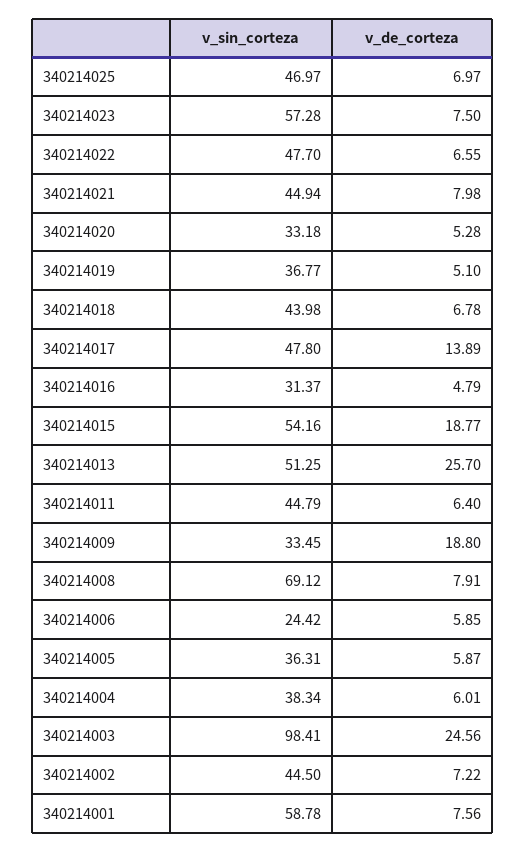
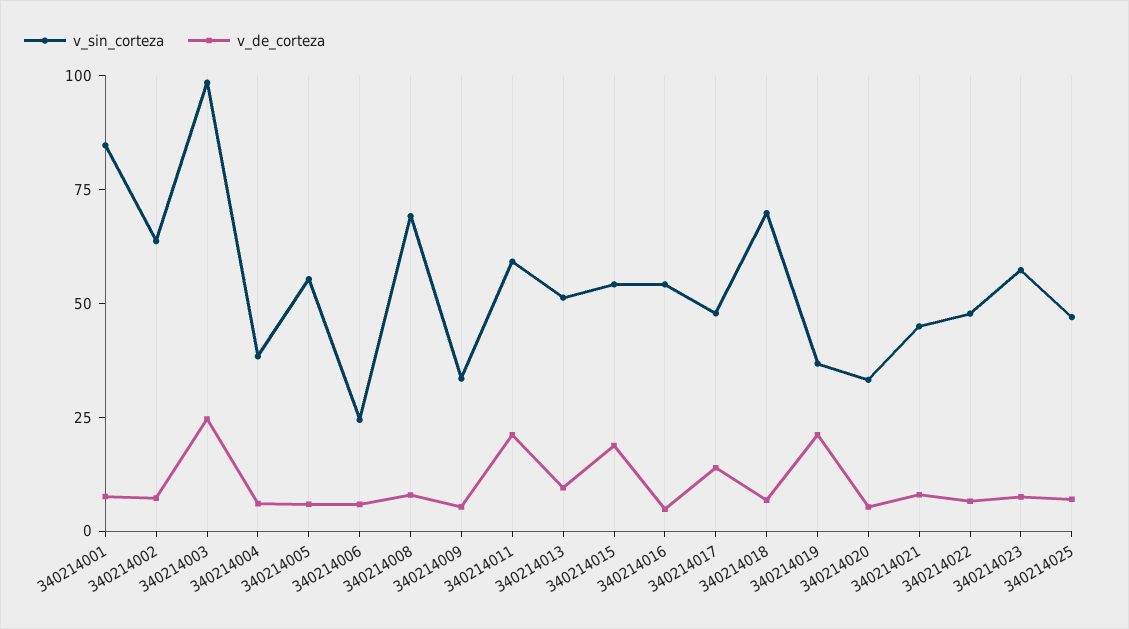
v_de_corteza, 340214019: 5.1 -> 20
v_sin_corteza, 340214018: 43.98 -> 70
v_sin_corteza, 340214016: 31.37 -> 55
v_de_corteza, 340214013: 25.7 -> 10
v_sin_corteza, 340214011: 44.79 -> 60
v_de_corteza, 340214011: 6.4 -> 20
v_de_corteza, 340214009: 18.8 -> 5
v_sin_corteza, 340214005: 36.31 -> 55
v_sin_corteza, 340214002: 44.5 -> 65
v_sin_corteza, 340214001: 58.78 -> 85

